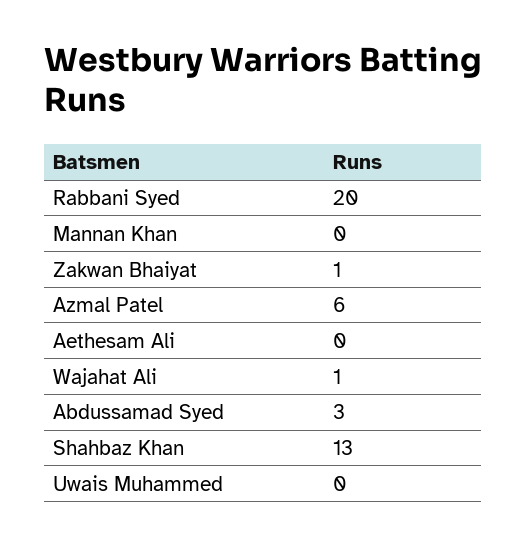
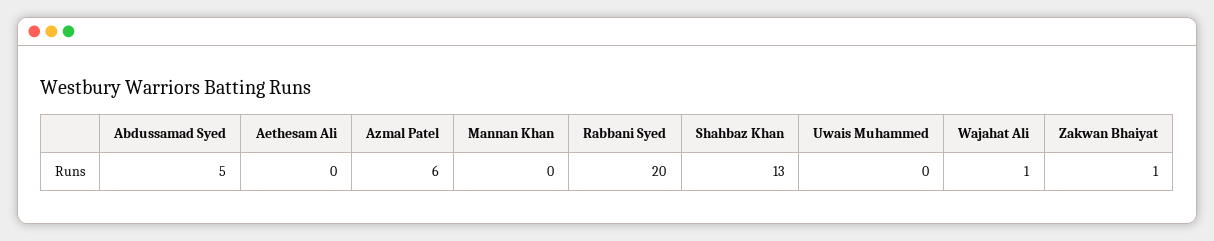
Abdussamad Syed: 3 -> 5

